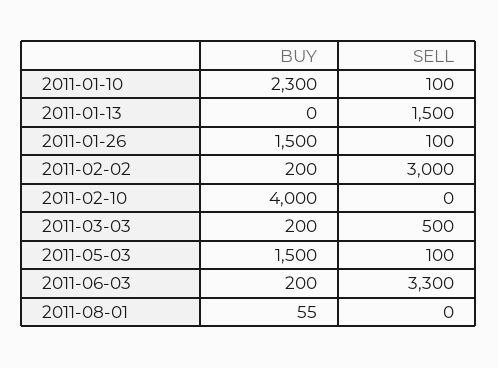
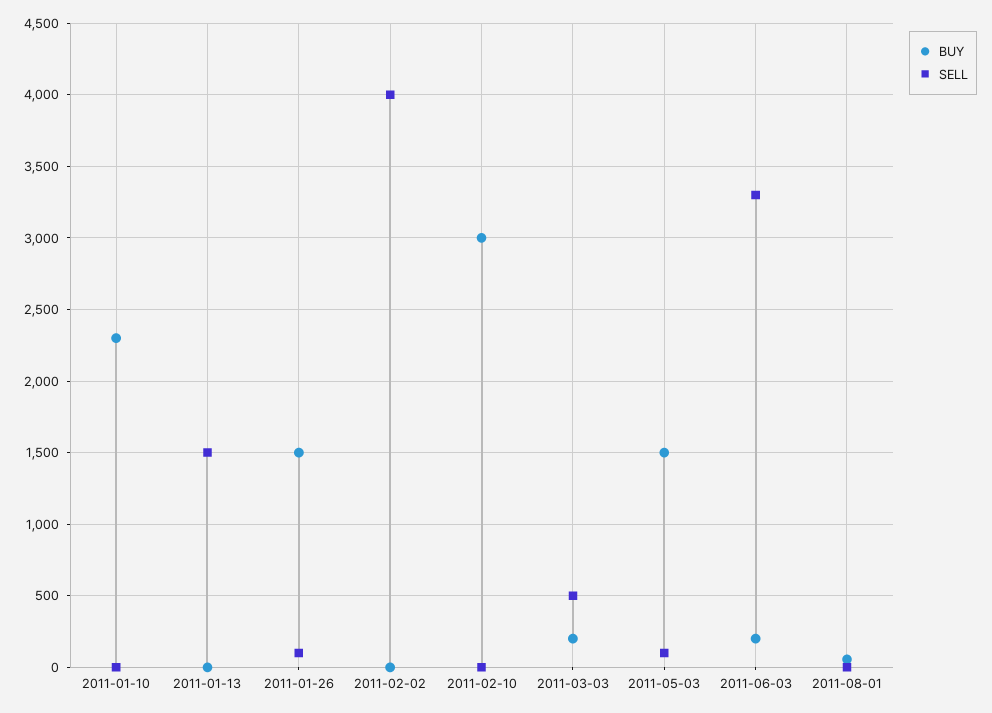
SELL, 2011-01-10: 100 -> 0
BUY, 2011-02-02: 200 -> 0
SELL, 2011-02-02: 3000 -> 4000
BUY, 2011-02-10: 4000 -> 3000

